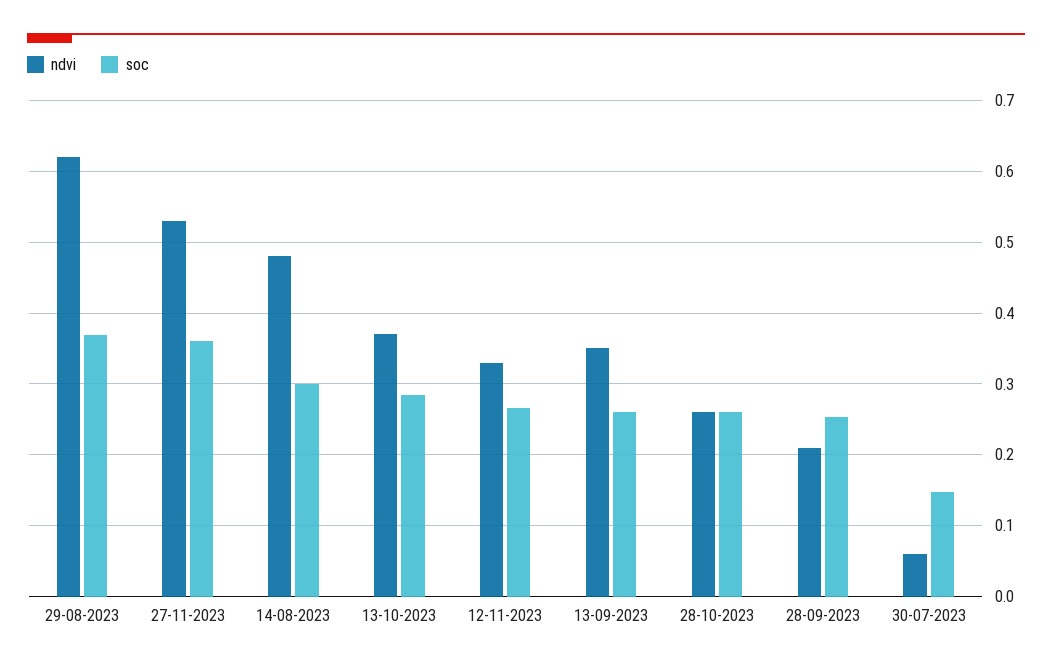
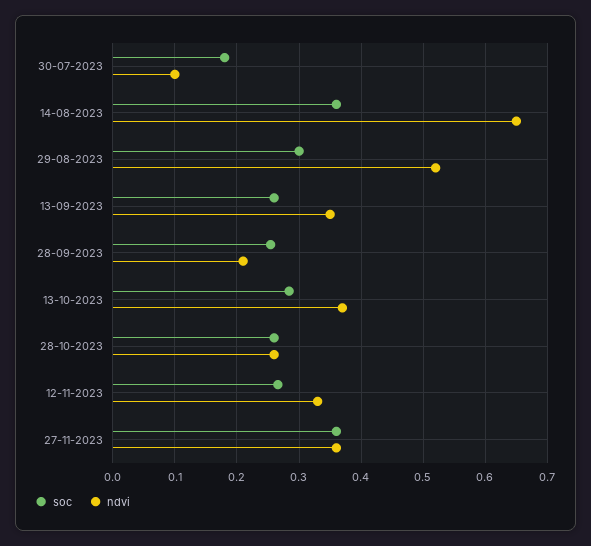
ndvi, 29-08-2023: 0.62 -> 0.52
soc, 29-08-2023: 0.37 -> 0.3
ndvi, 27-11-2023: 0.53 -> 0.36
ndvi, 14-08-2023: 0.48 -> 0.65
soc, 14-08-2023: 0.3 -> 0.36
ndvi, 30-07-2023: 0.06 -> 0.1
soc, 30-07-2023: 0.15 -> 0.18

